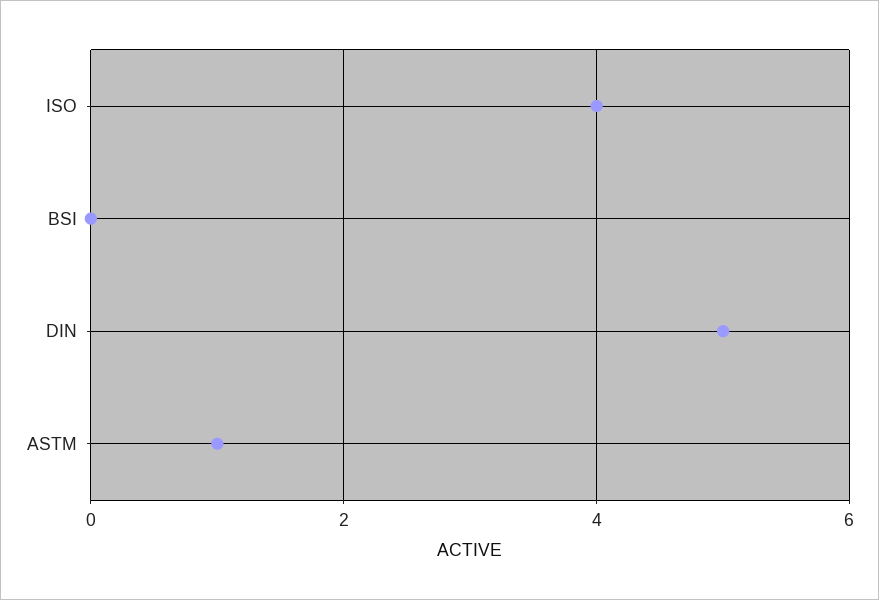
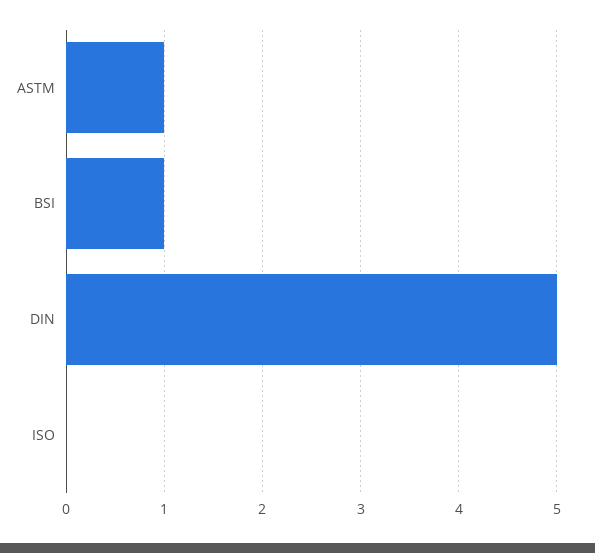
ISO: 4 -> 0
BSI: 0 -> 1

